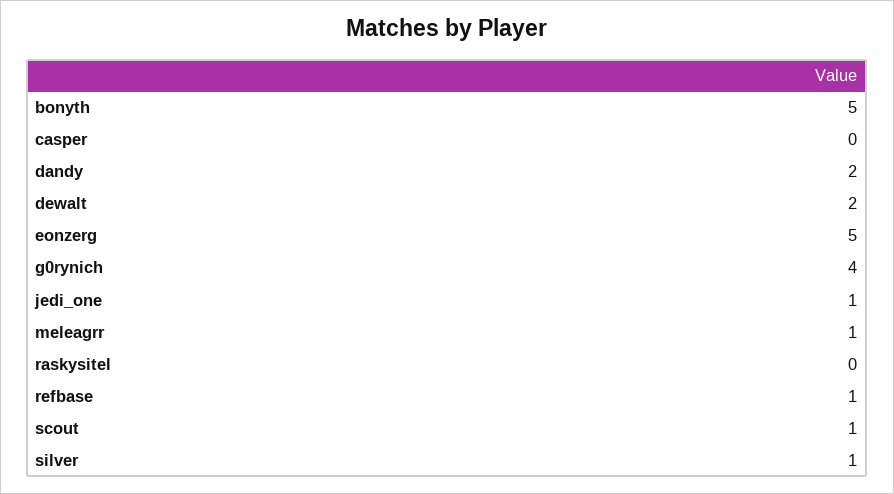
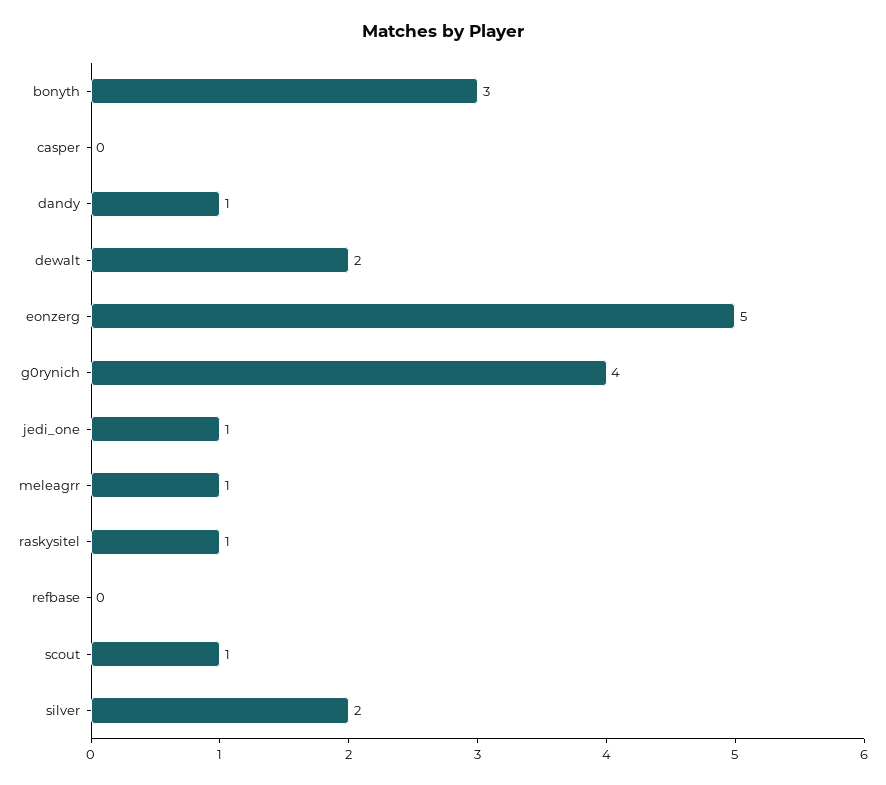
bonyth: 5 -> 3
dandy: 2 -> 1
raskysitel: 0 -> 1
refbase: 1 -> 0
silver: 1 -> 2

